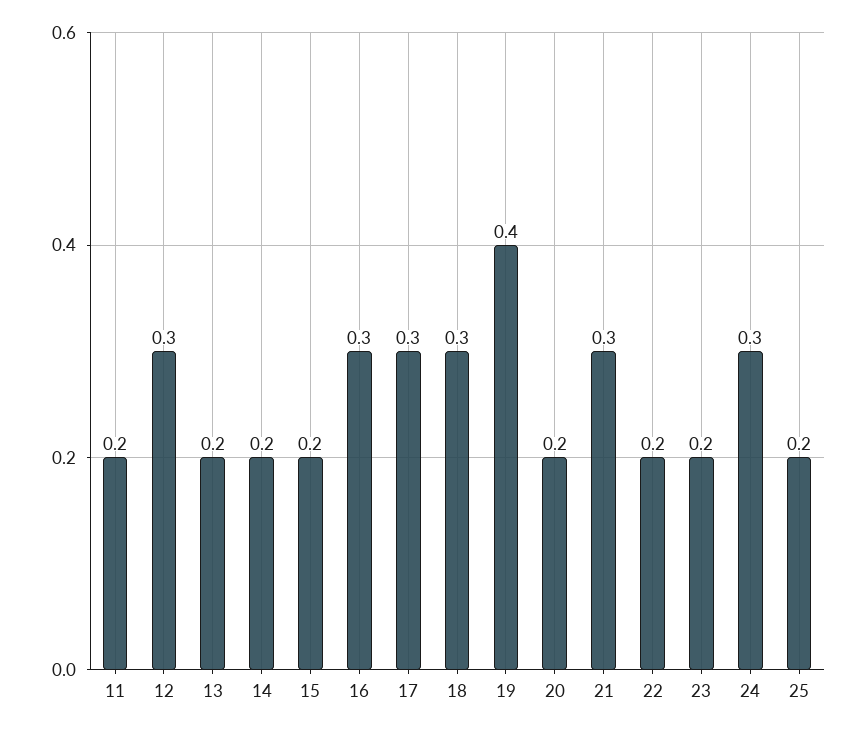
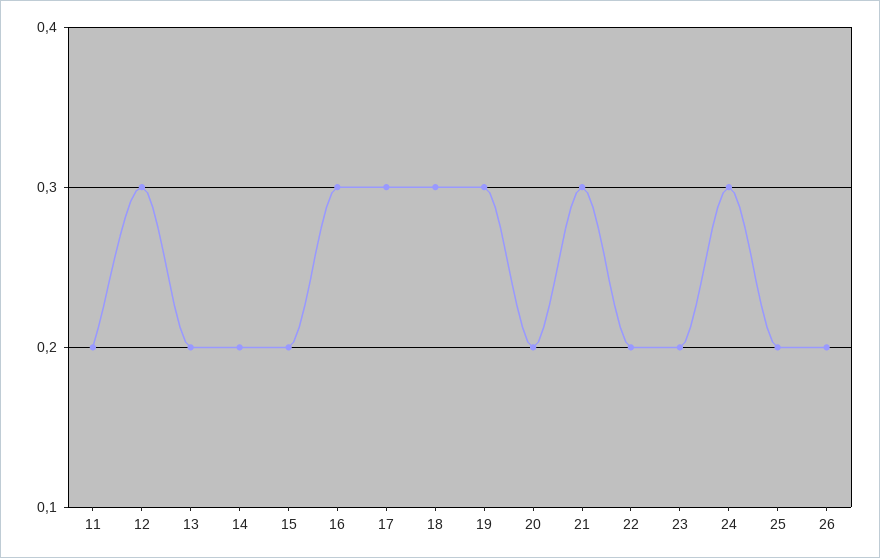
19: 0.4 -> 0.3
26: none -> 0.2

